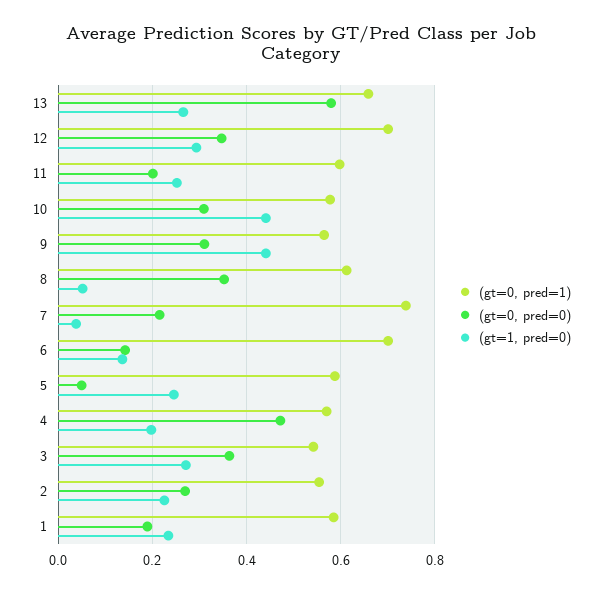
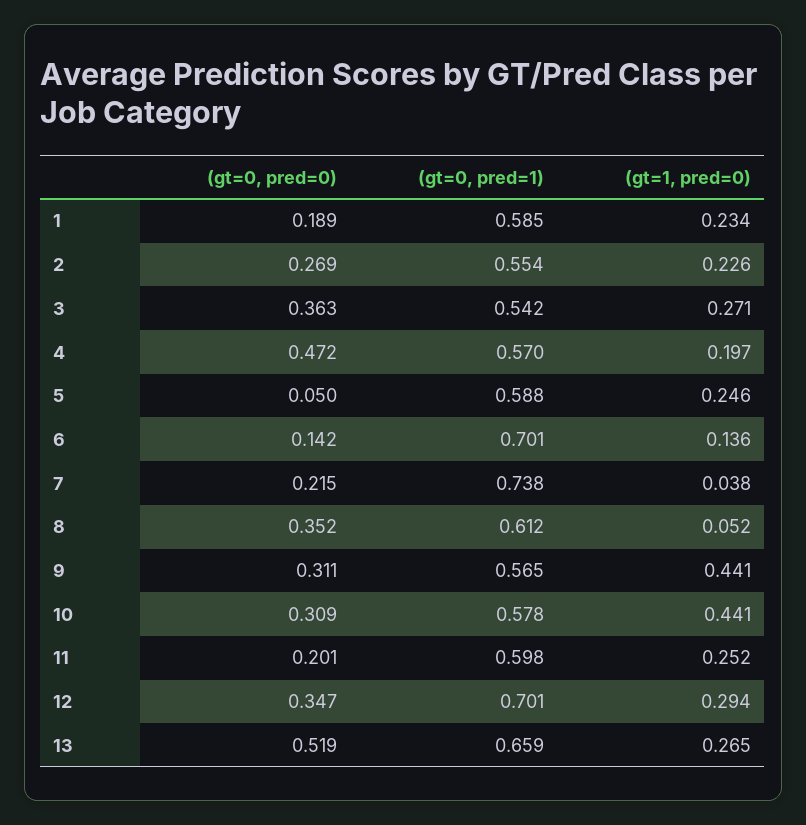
(gt=0, pred=0), 13: 0.58 -> 0.519

